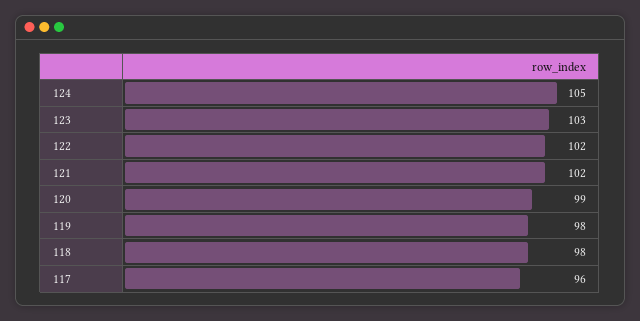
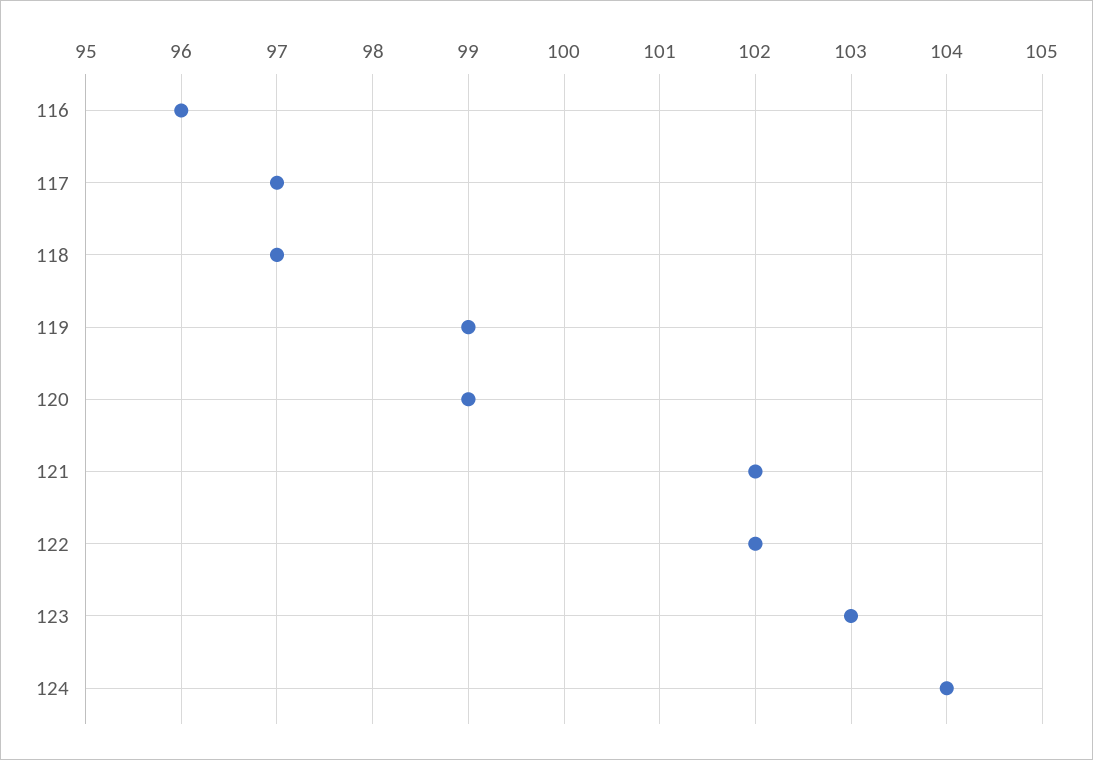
124: 105 -> 104
119: 98 -> 99
118: 98 -> 97
117: 96 -> 97
116: none -> 96

